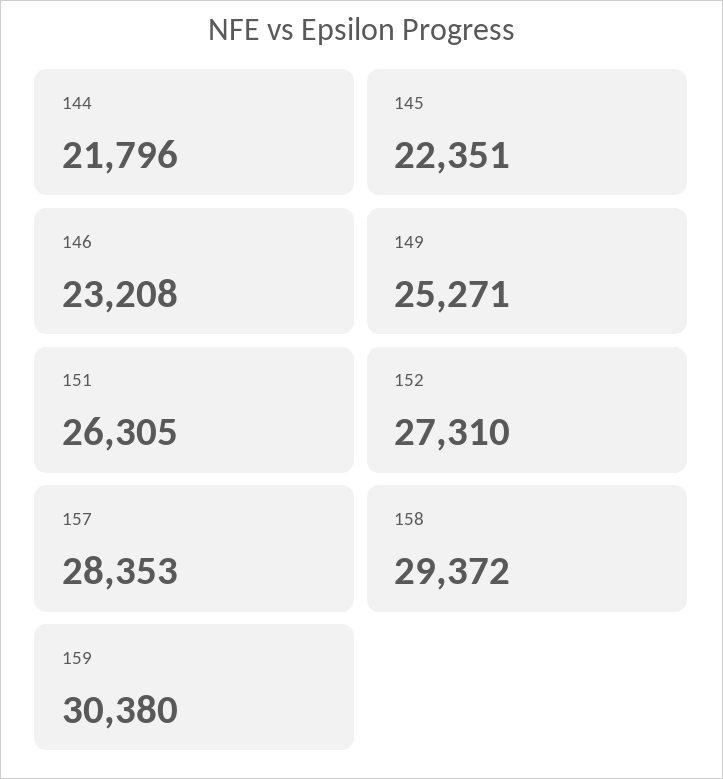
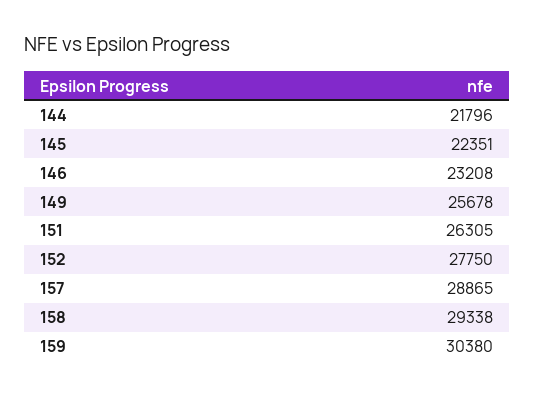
149: 25271 -> 25678
152: 27310 -> 27750
157: 28353 -> 28865
158: 29372 -> 29338

